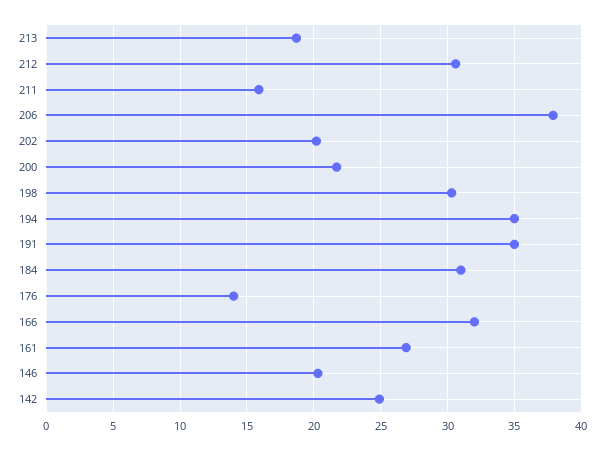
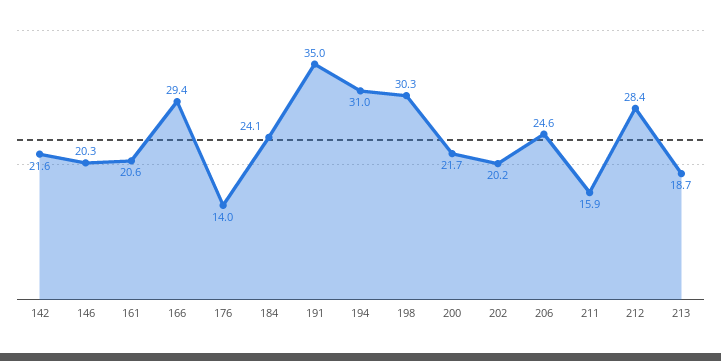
212: 30.5 -> 28.4
206: 38 -> 24.6
194: 35 -> 31
184: 31 -> 24.1
166: 32 -> 29.4
161: 27 -> 20.6
142: 25 -> 21.6

